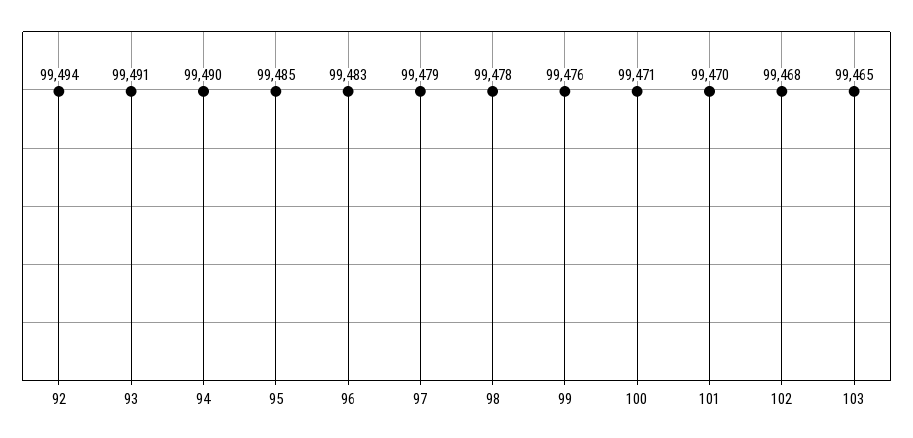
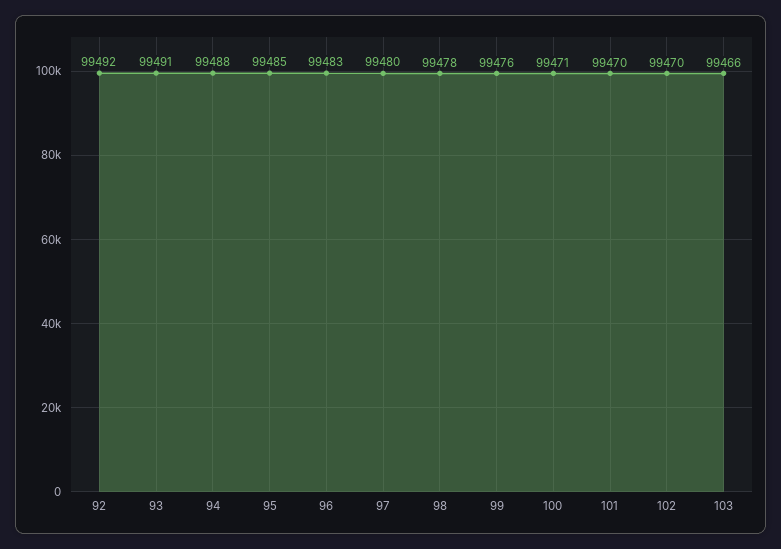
92: 99494 -> 99492
94: 99490 -> 99488
97: 99479 -> 99480
102: 99468 -> 99470
103: 99465 -> 99466

